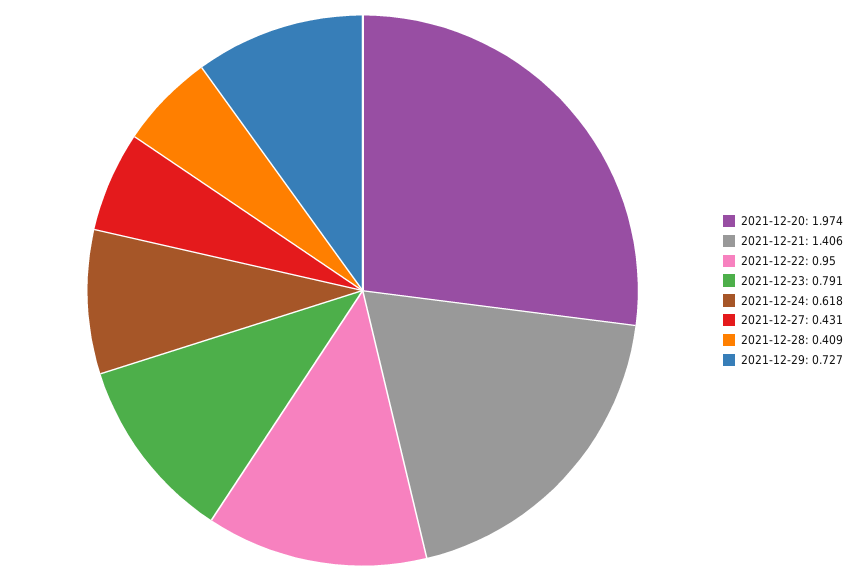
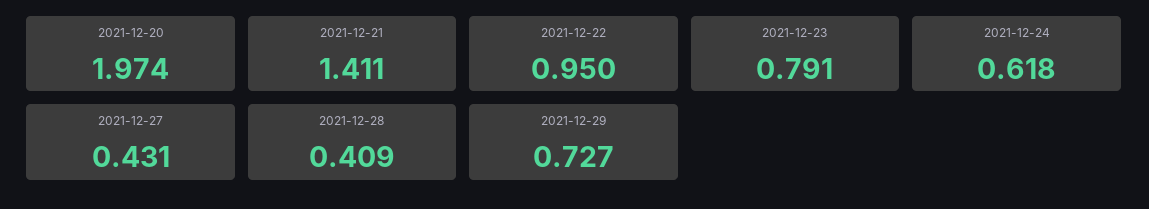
2021-12-21: 1.406 -> 1.411

